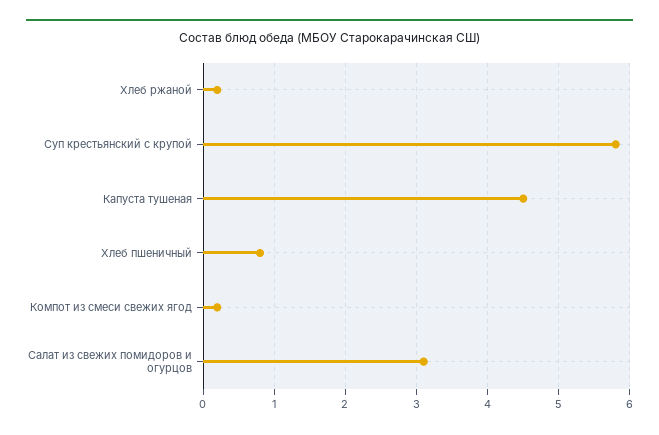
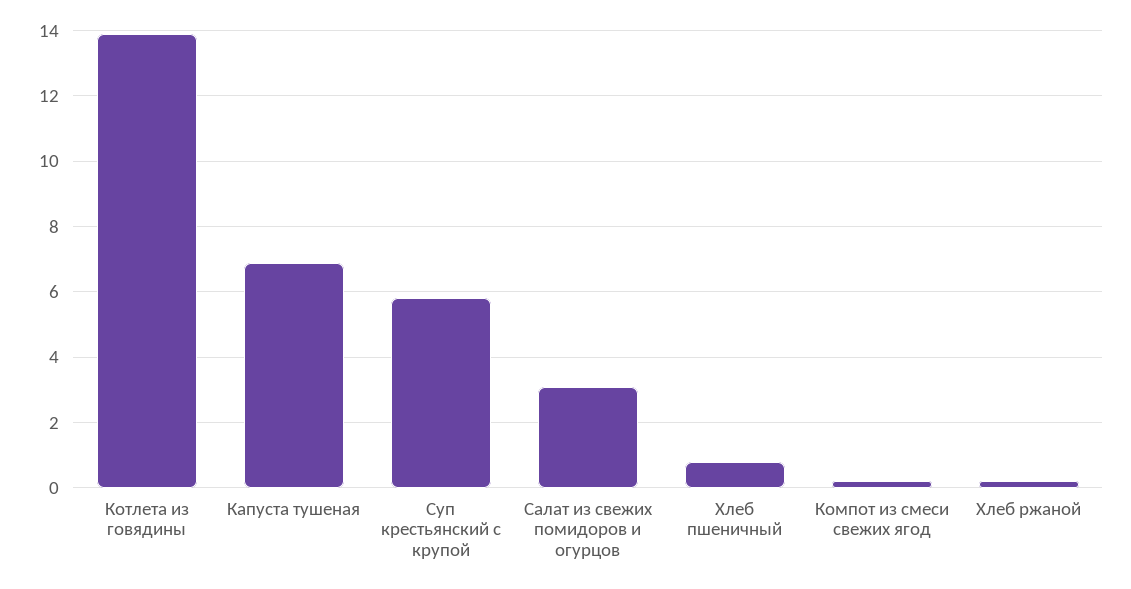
Капуста тушеная: 4.5 -> 7
Котлета из говядины: none -> 14

